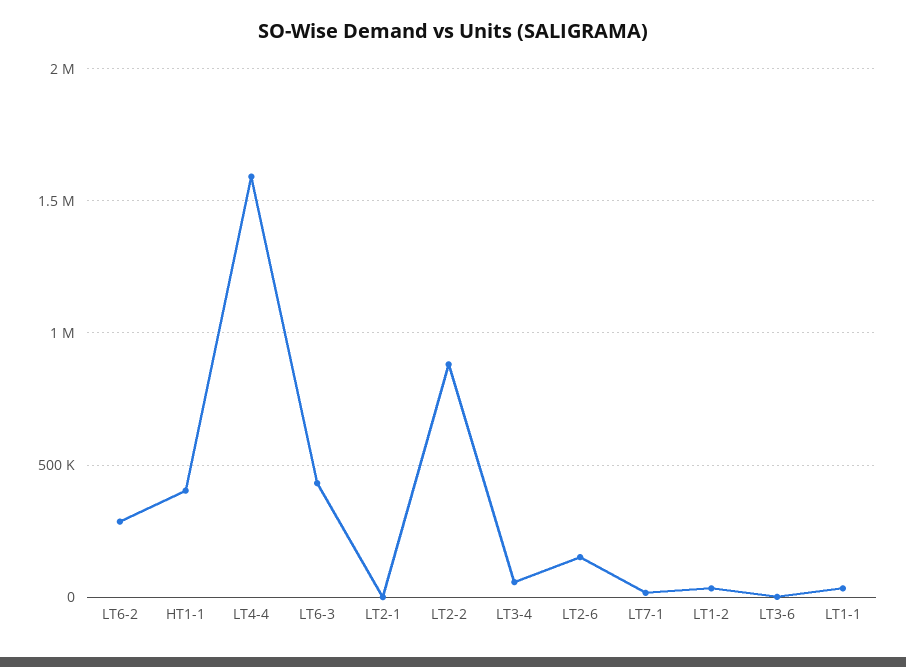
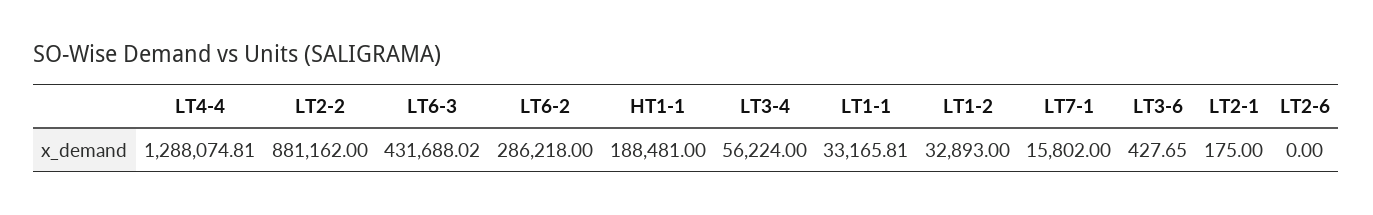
HT1-1: 400000 -> 188481
LT4-4: 1600000 -> 1288074.81
LT2-6: 150000 -> 0

